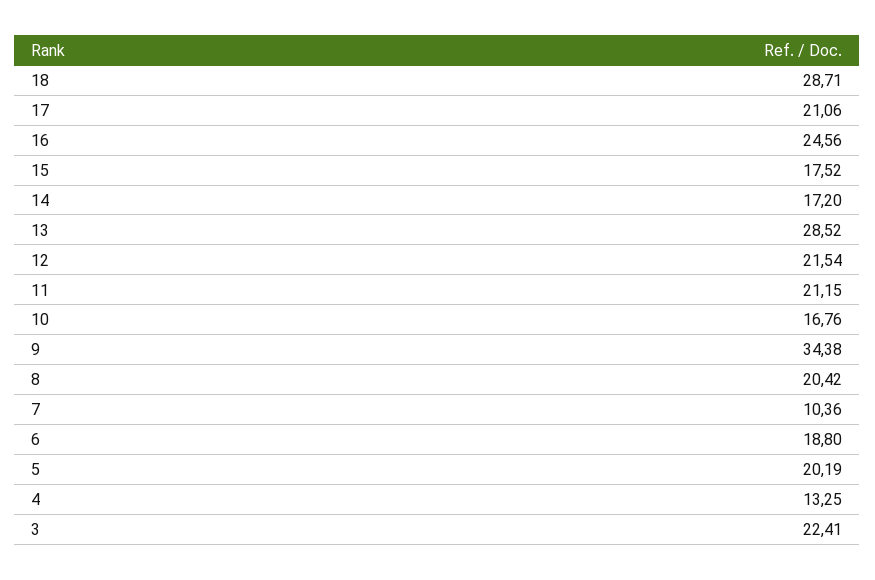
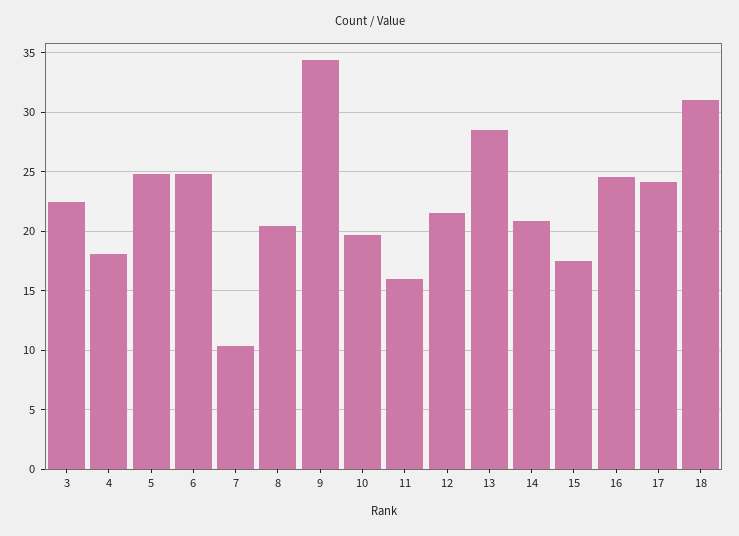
18: 28.71 -> 31
17: 21.06 -> 24
14: 17.2 -> 21
11: 21.15 -> 16
10: 16.76 -> 20
6: 18.8 -> 25
5: 20.19 -> 25
4: 13.25 -> 18

